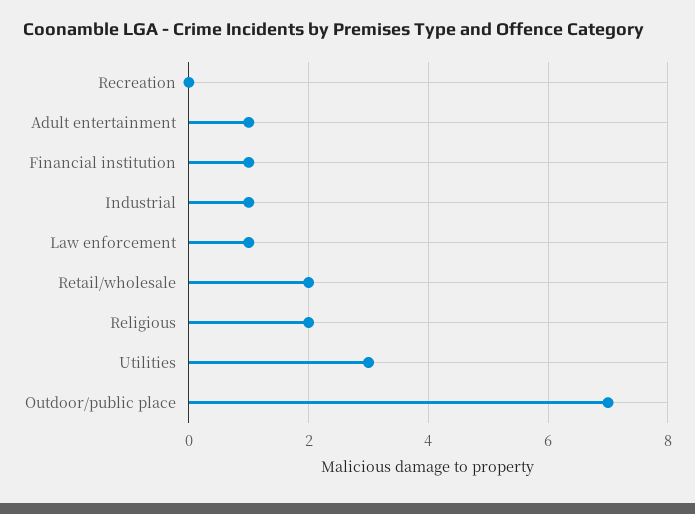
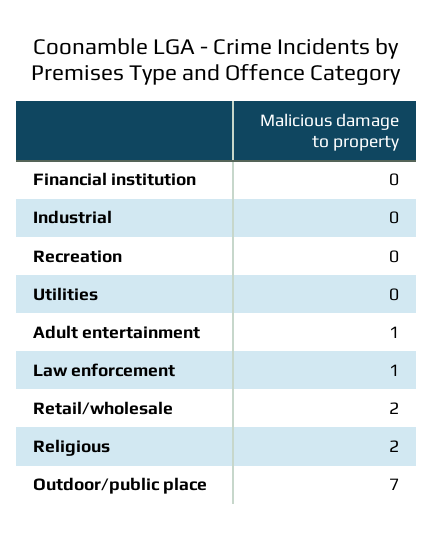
Financial institution: 1 -> 0
Industrial: 1 -> 0
Utilities: 3 -> 0

